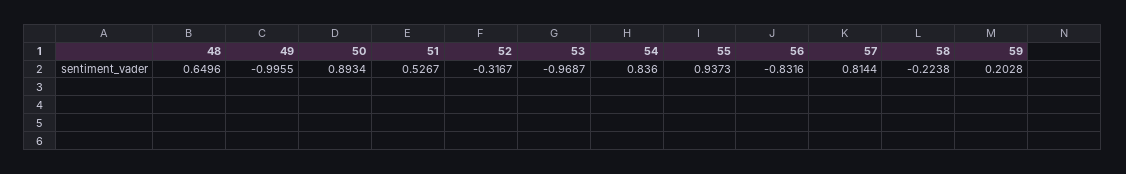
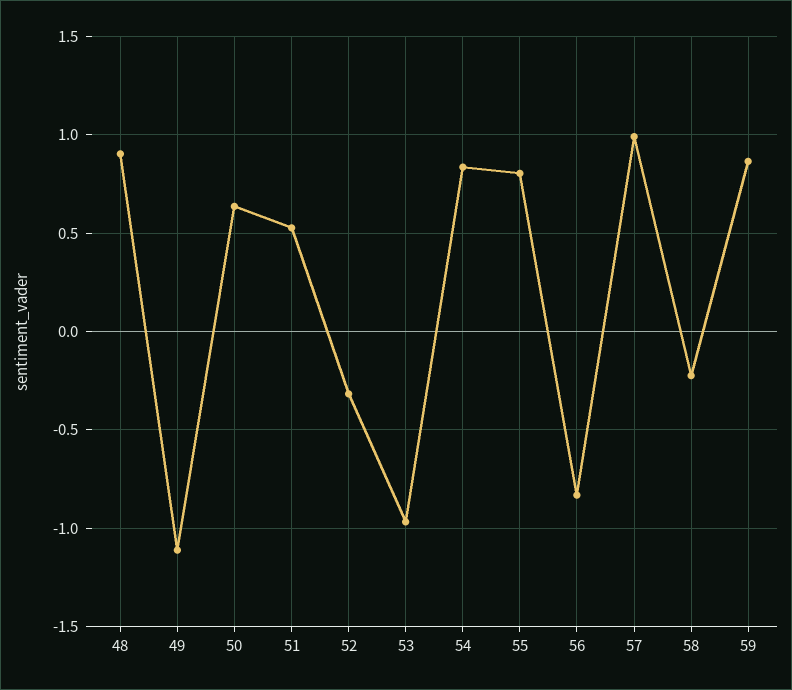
48: 0.6496 -> 0.9
49: -0.9955 -> -1.1
50: 0.8934 -> 0.65
55: 0.9373 -> 0.8
57: 0.8144 -> 1
59: 0.2028 -> 0.85

